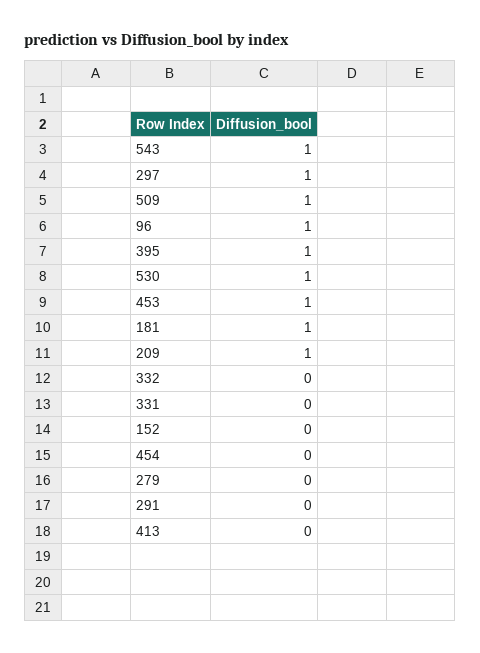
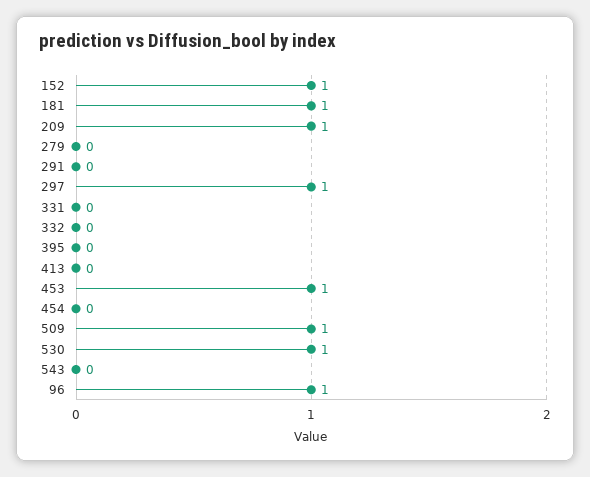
543: 1 -> 0
395: 1 -> 0
152: 0 -> 1

